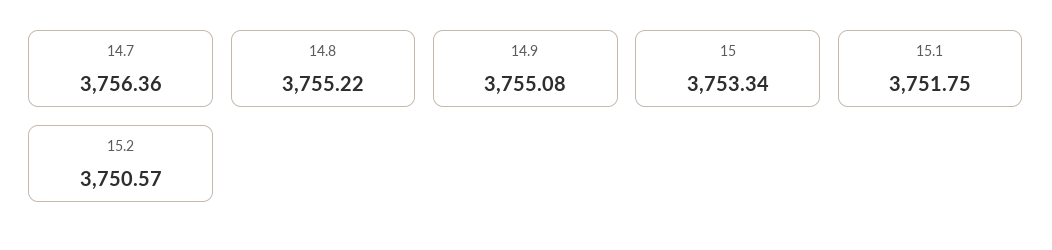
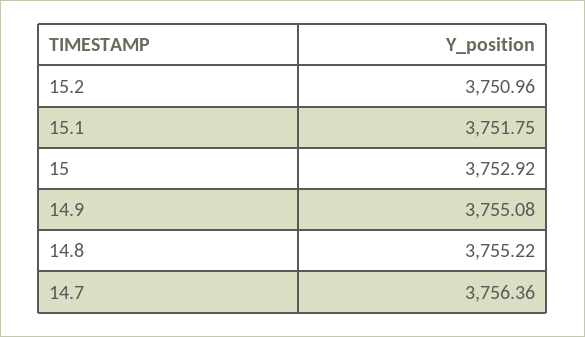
15: 3753.34 -> 3752.92
15.2: 3750.57 -> 3750.96

